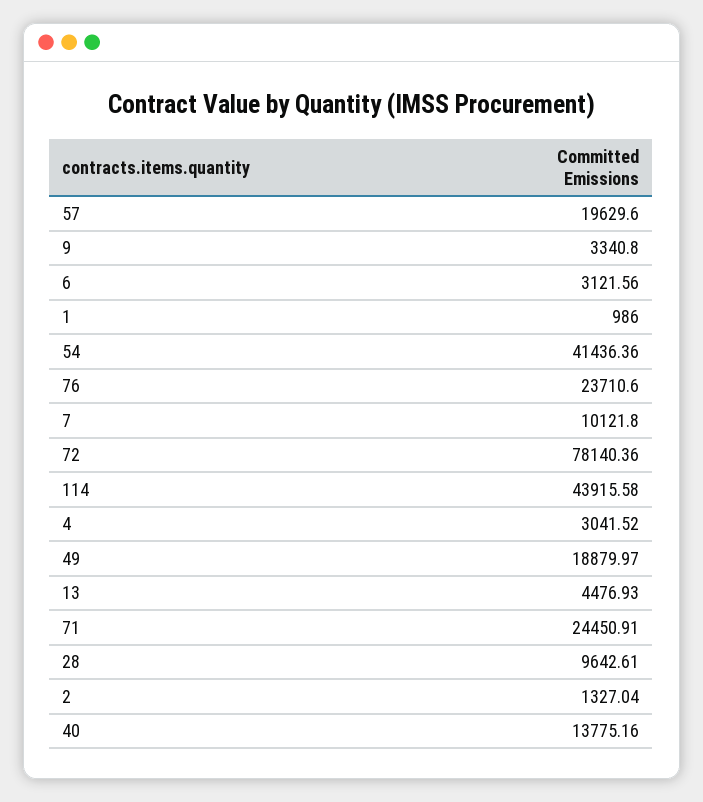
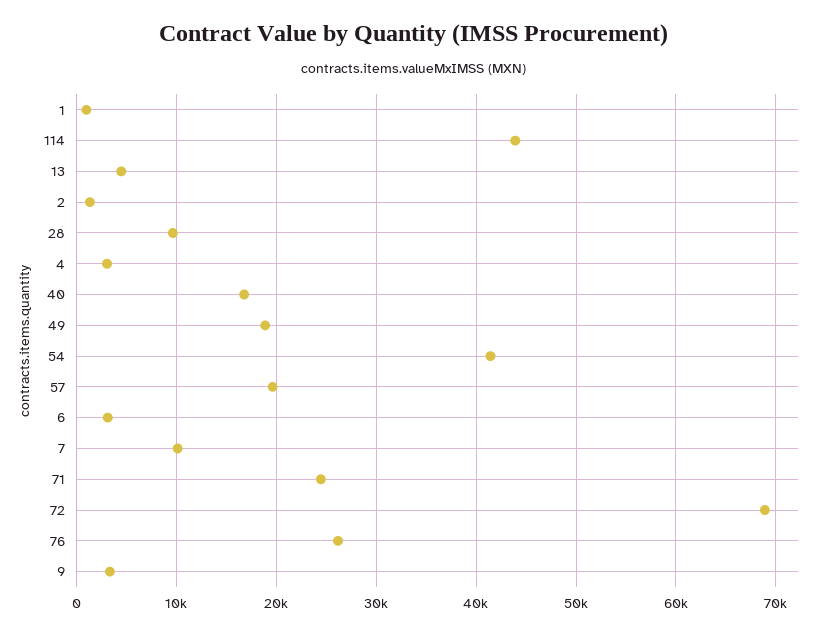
76: 23710.6 -> 26000
72: 78140.36 -> 69000
40: 13775.16 -> 17000

